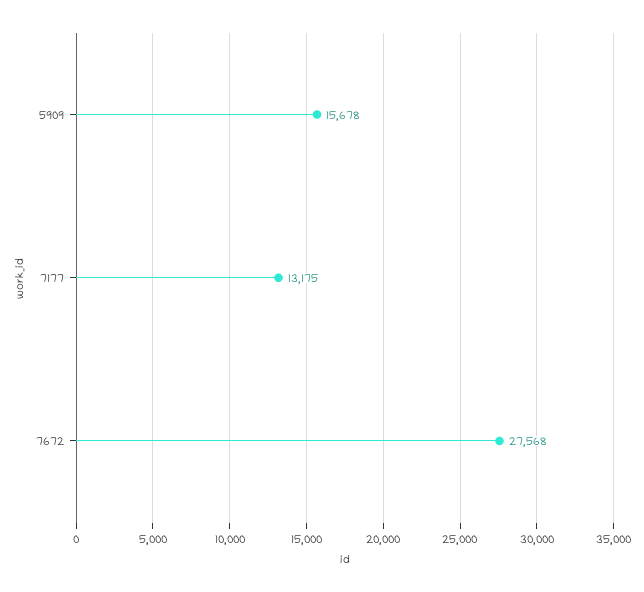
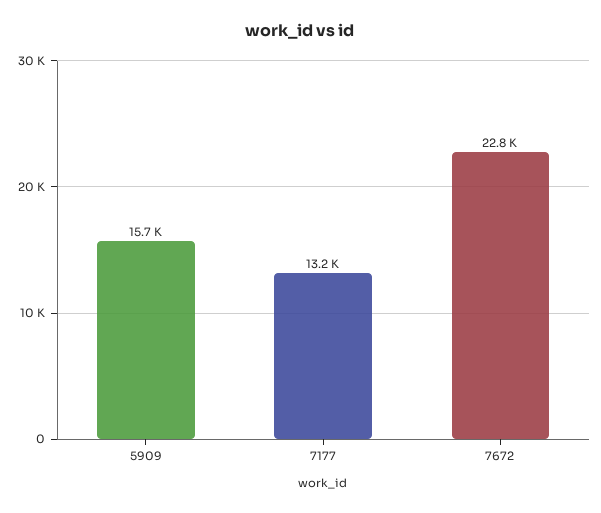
7672: 27568 -> 22800

